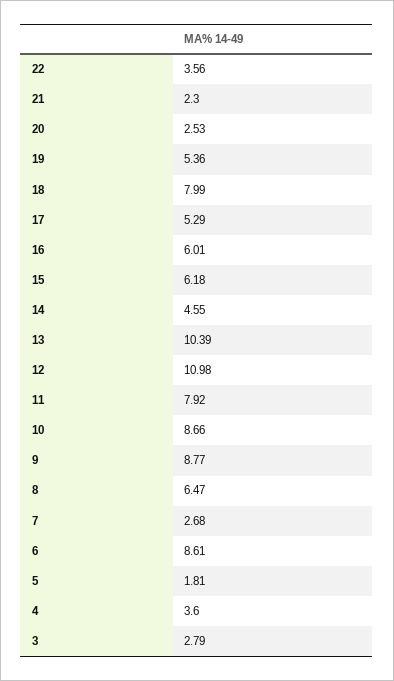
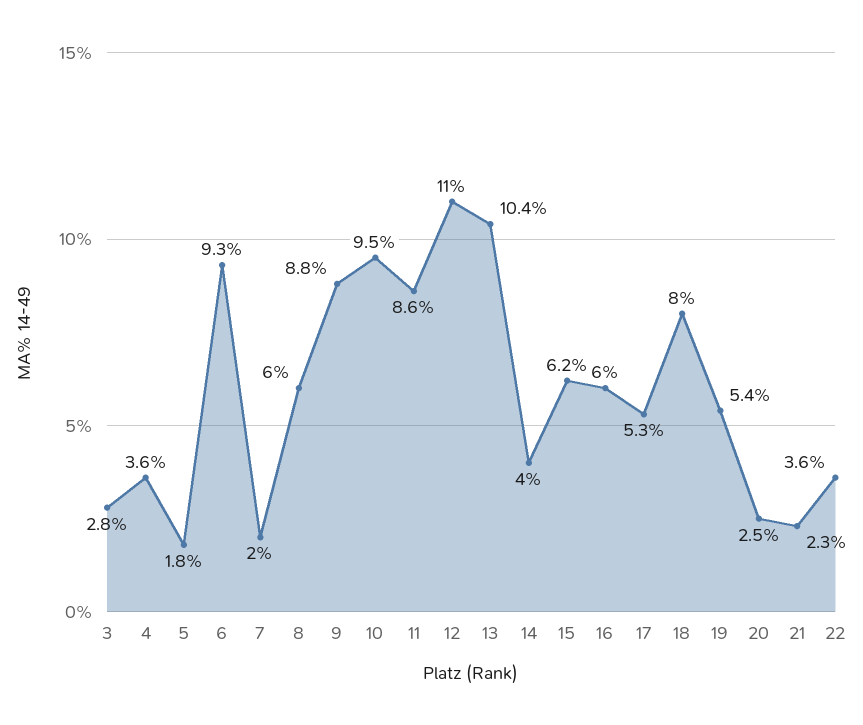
14: 4.55 -> 4
11: 7.92 -> 8.6
10: 8.66 -> 9.5
8: 6.47 -> 6
7: 2.68 -> 2
6: 8.61 -> 9.3

